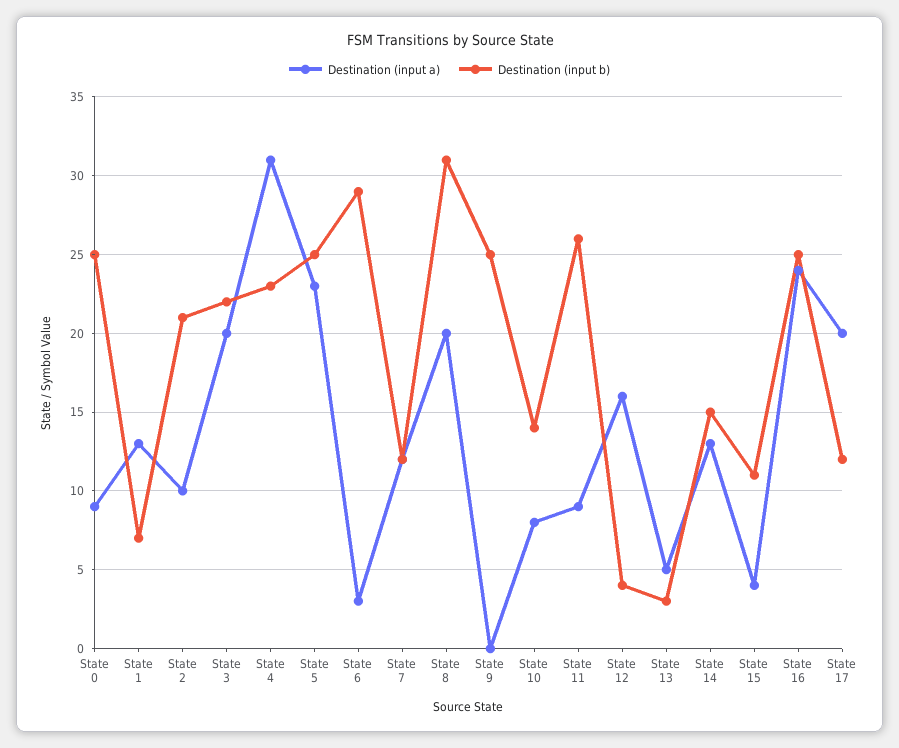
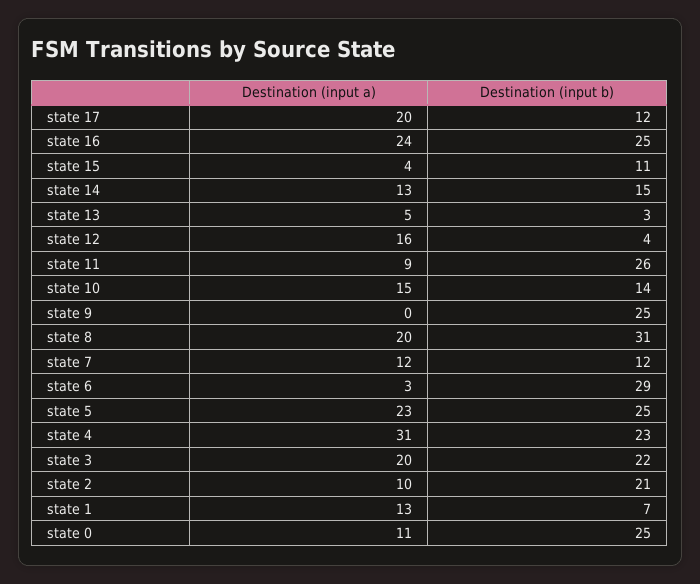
Destination (input a), State 0: 9 -> 11
Destination (input a), State 10: 8 -> 15

